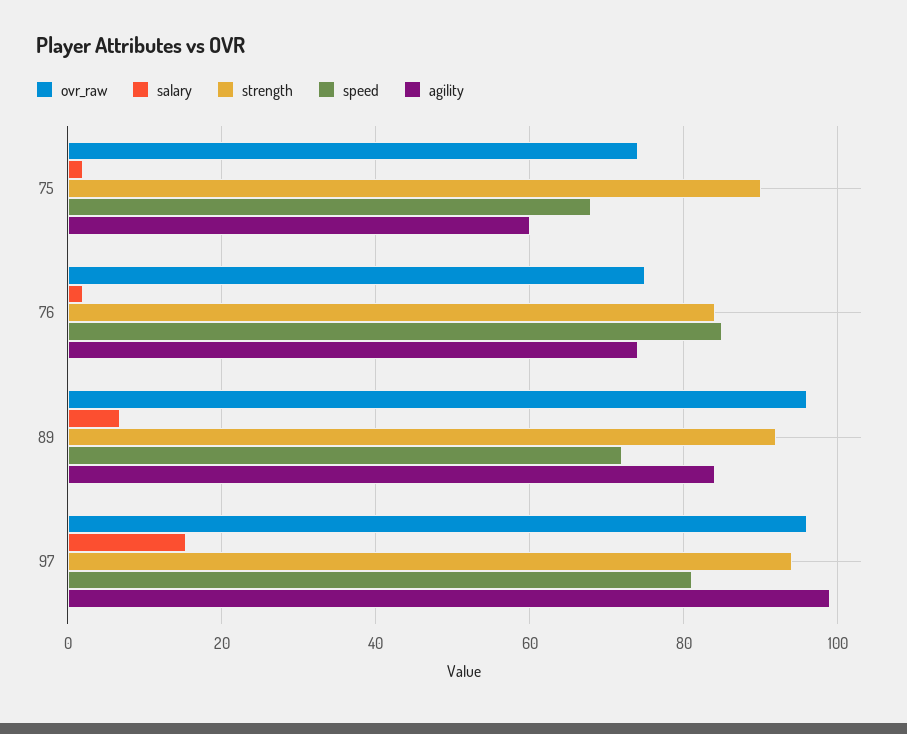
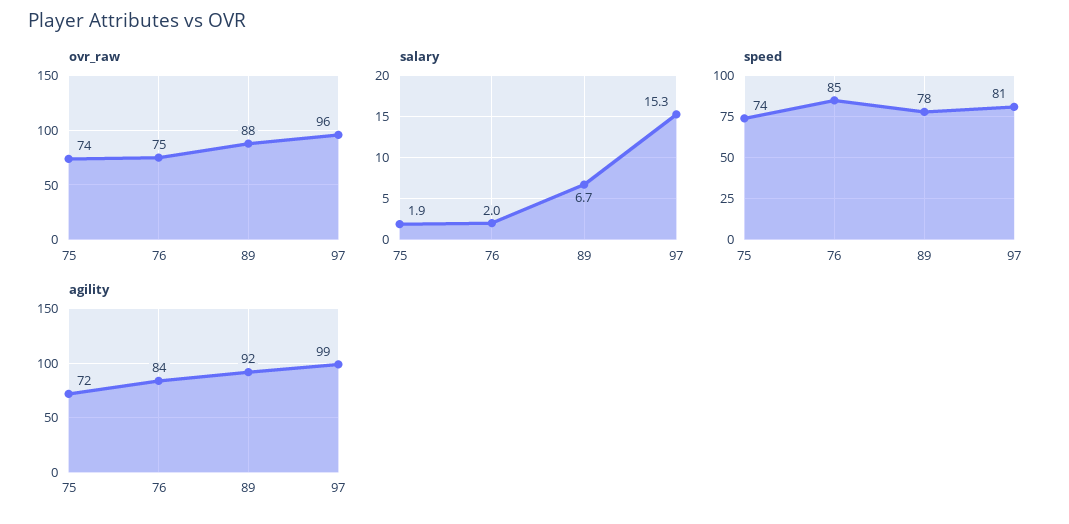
strength, 75: 90 -> none
speed, 75: 68 -> 74
agility, 75: 60 -> 72
strength, 76: 84 -> none
agility, 76: 74 -> 84
ovr_raw, 89: 96 -> 88
strength, 89: 92 -> none
speed, 89: 72 -> 78
agility, 89: 84 -> 92
strength, 97: 94 -> none

